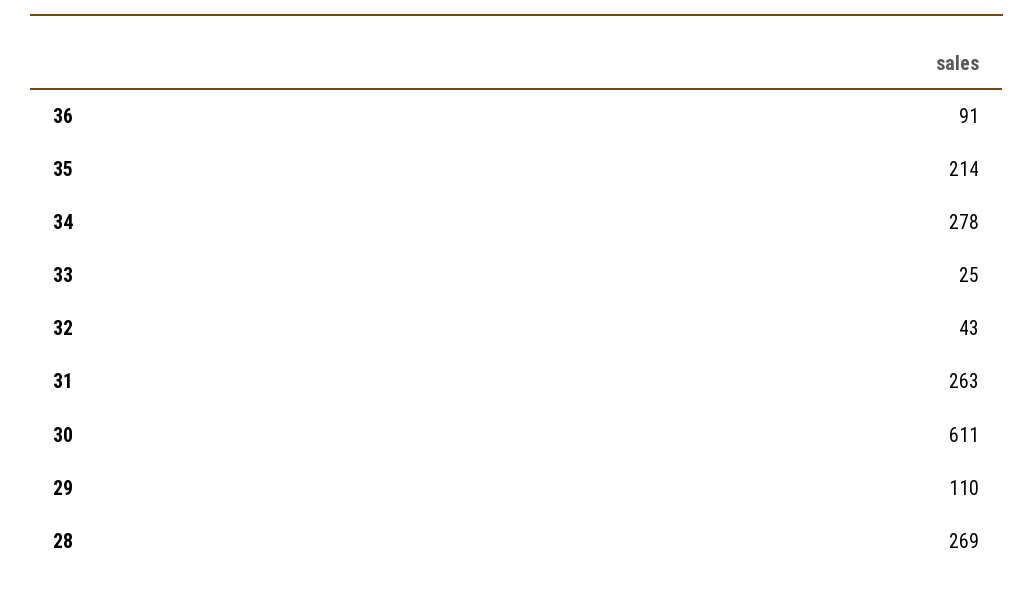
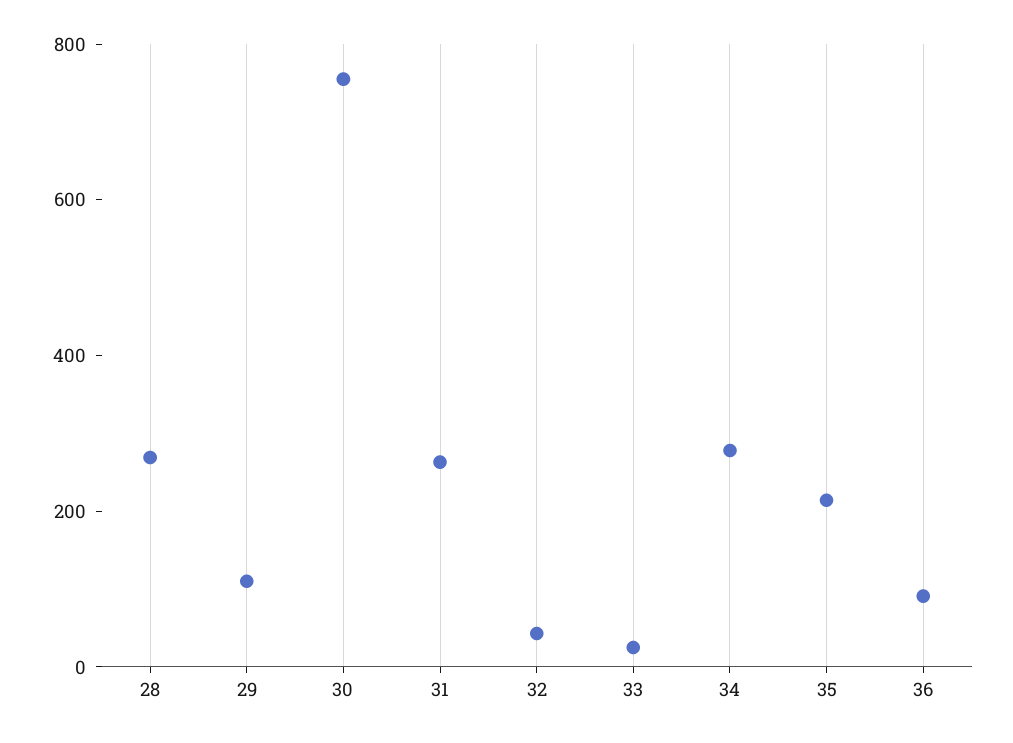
30: 611 -> 750

